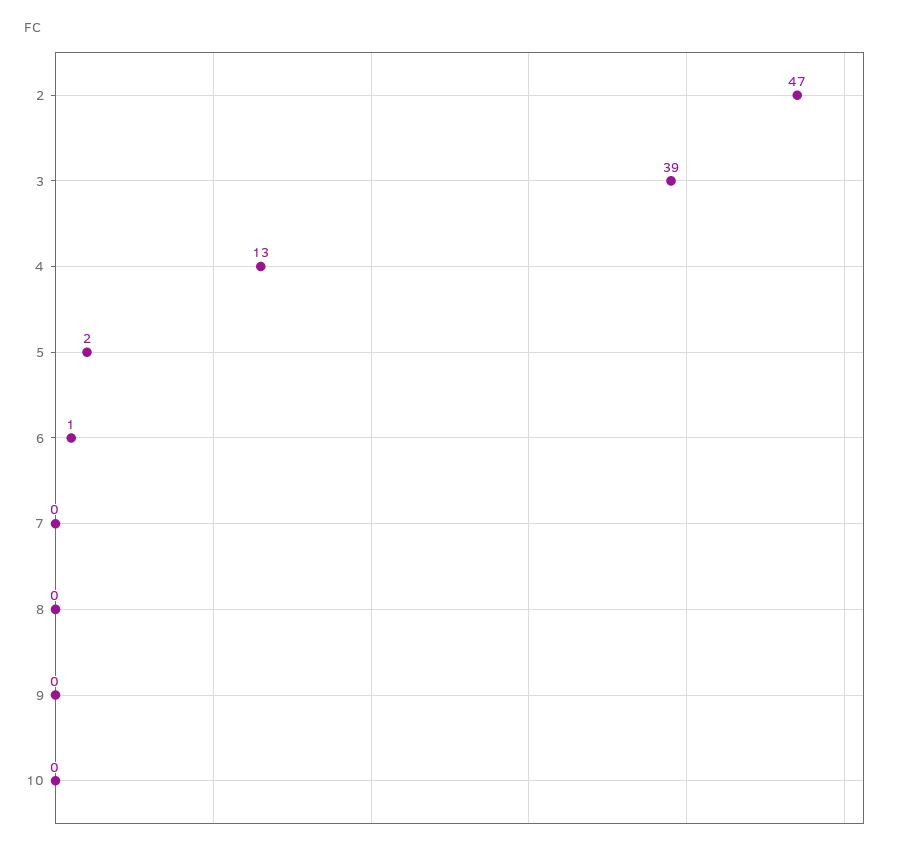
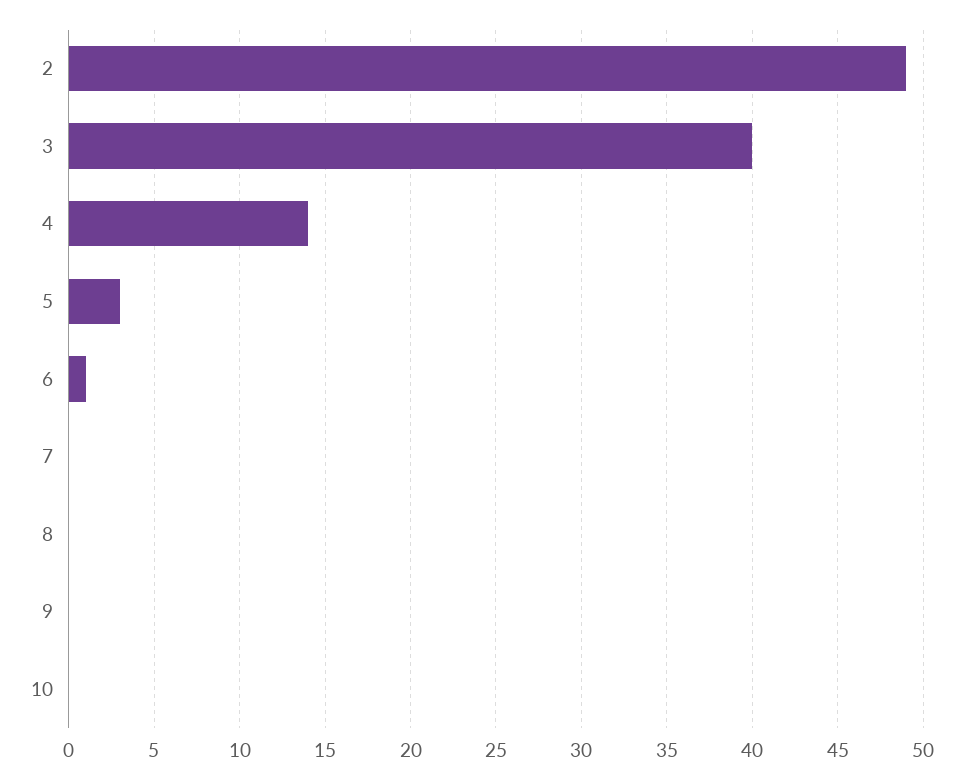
2: 47 -> 49
3: 39 -> 40
4: 13 -> 14
5: 2 -> 3

